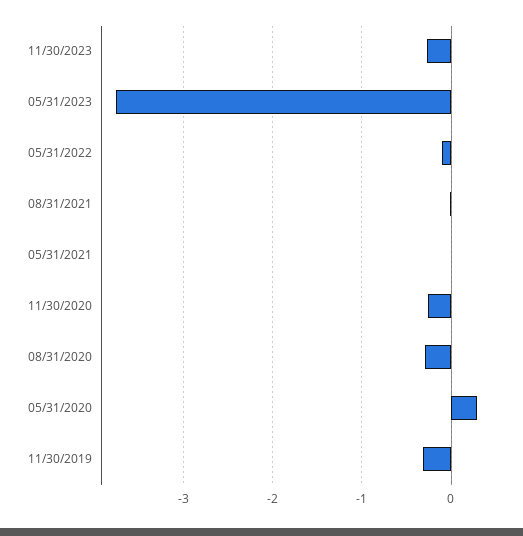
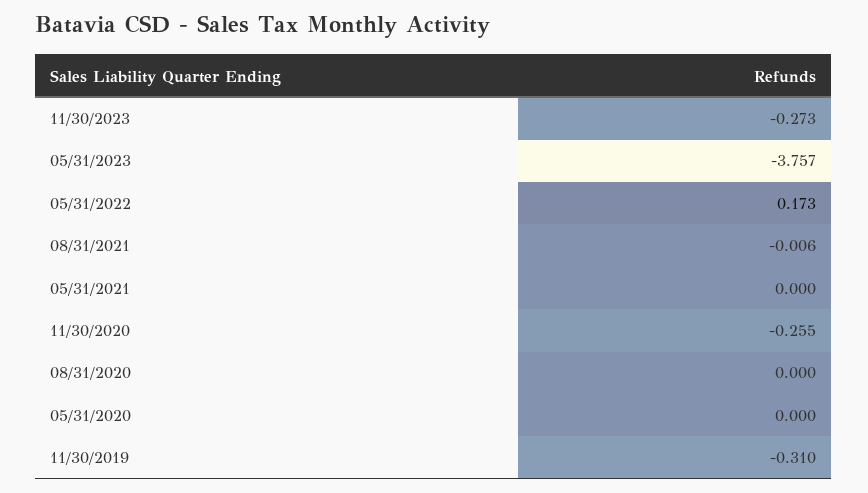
05/31/2022: -0.1 -> 0.173
08/31/2020: -0.3 -> 0
05/31/2020: 0.3 -> 0

